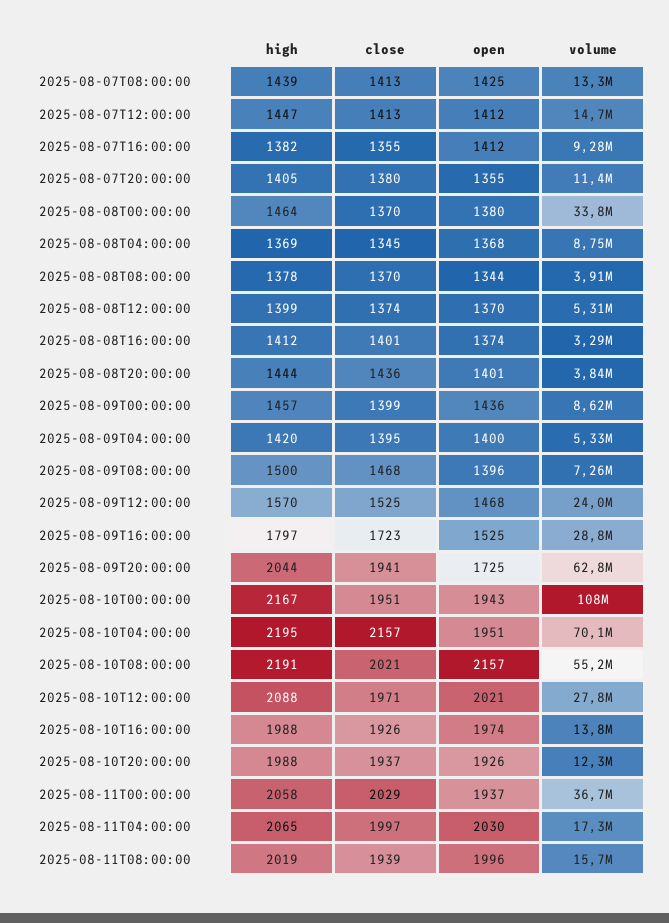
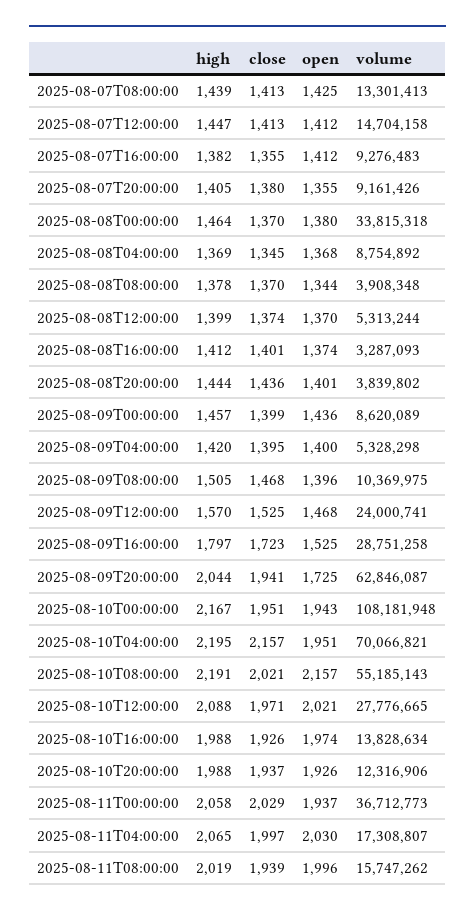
volume, 2025-08-07T20:00:00: 11400000 -> 9161426
high, 2025-08-09T08:00:00: 1500 -> 1505
volume, 2025-08-09T08:00:00: 7260000 -> 10369975

